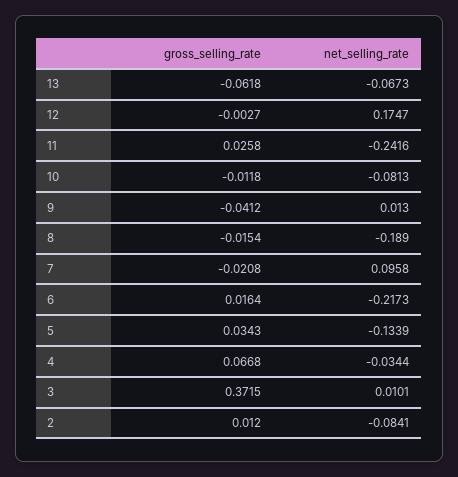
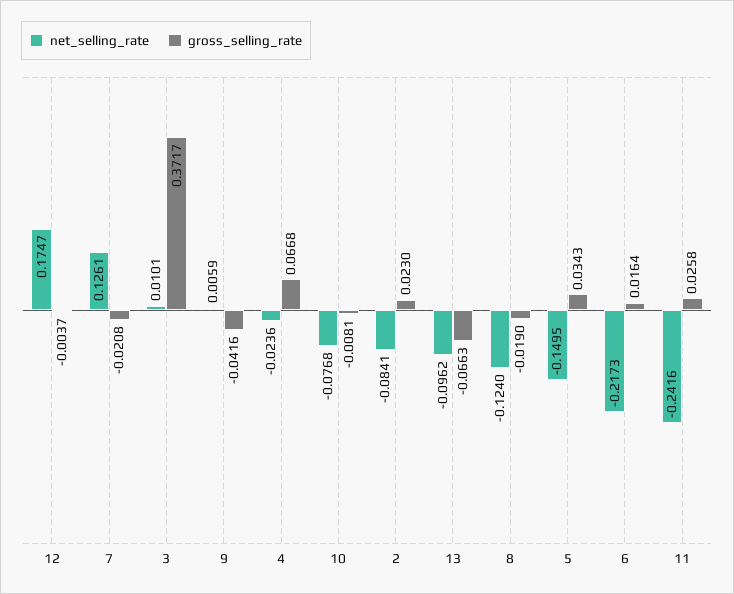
gross_selling_rate, 13: -0.0618 -> -0.0663
net_selling_rate, 13: -0.0673 -> -0.0962
gross_selling_rate, 12: -0.0027 -> -0.0037
gross_selling_rate, 10: -0.0118 -> -0.0081
net_selling_rate, 10: -0.0813 -> -0.0768
gross_selling_rate, 9: -0.0412 -> -0.0416
net_selling_rate, 9: 0.013 -> 0.0059
gross_selling_rate, 8: -0.0154 -> -0.019
net_selling_rate, 8: -0.189 -> -0.124
net_selling_rate, 7: 0.0958 -> 0.1261
net_selling_rate, 5: -0.1339 -> -0.1495
net_selling_rate, 4: -0.0344 -> -0.0236
gross_selling_rate, 3: 0.3715 -> 0.3717
gross_selling_rate, 2: 0.012 -> 0.023

